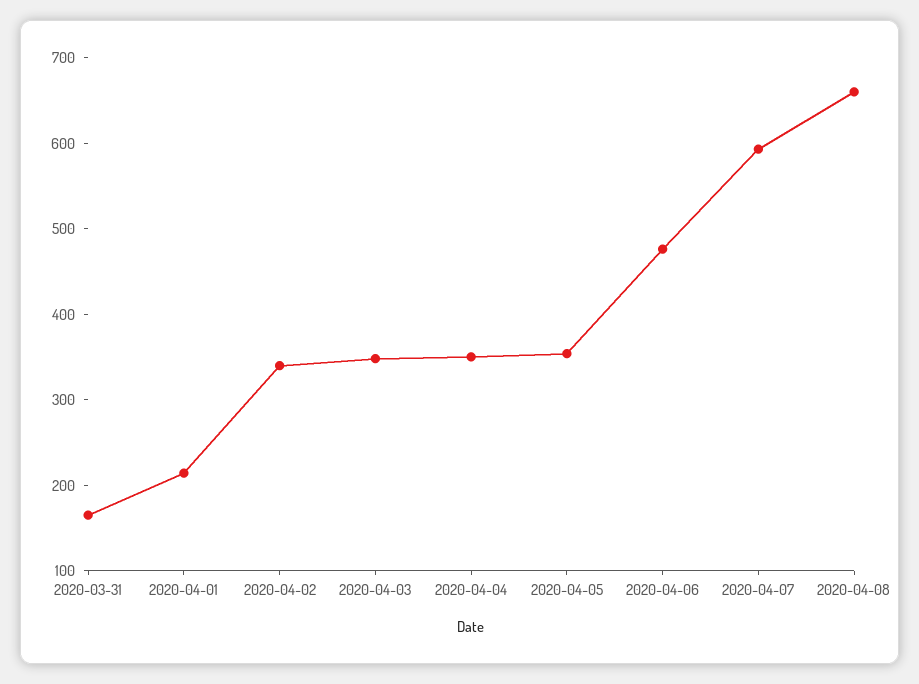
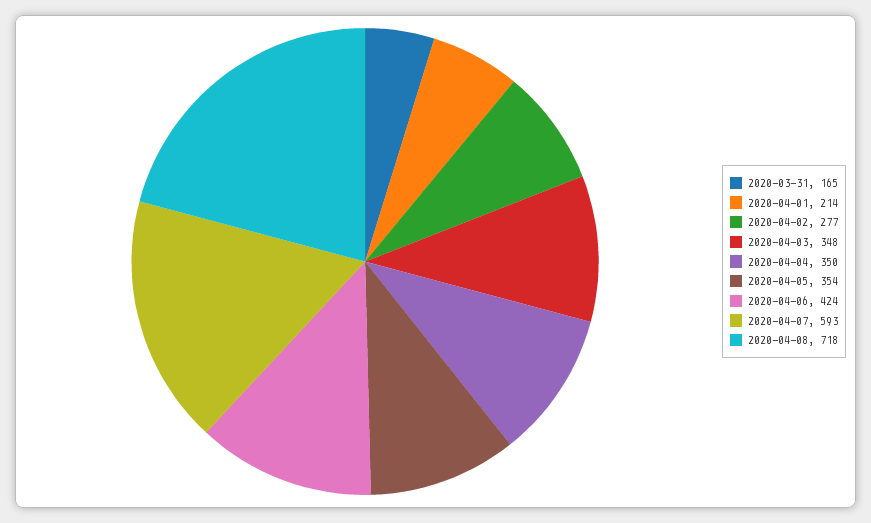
2020-04-02: 340 -> 277
2020-04-06: 480 -> 424
2020-04-08: 660 -> 718

